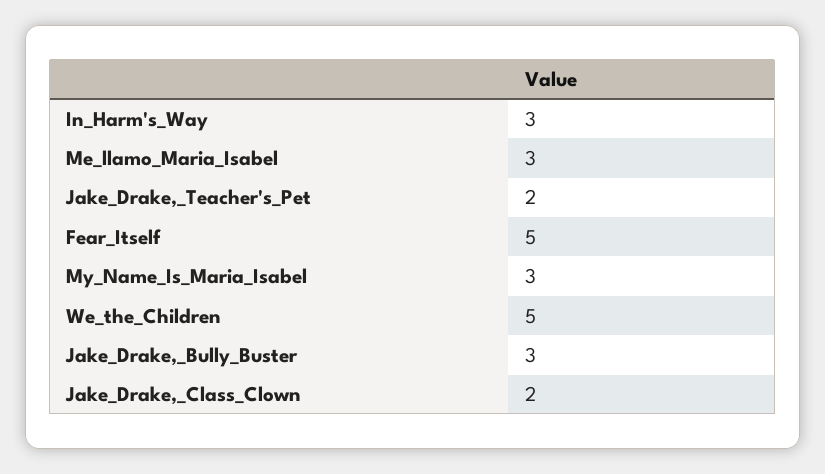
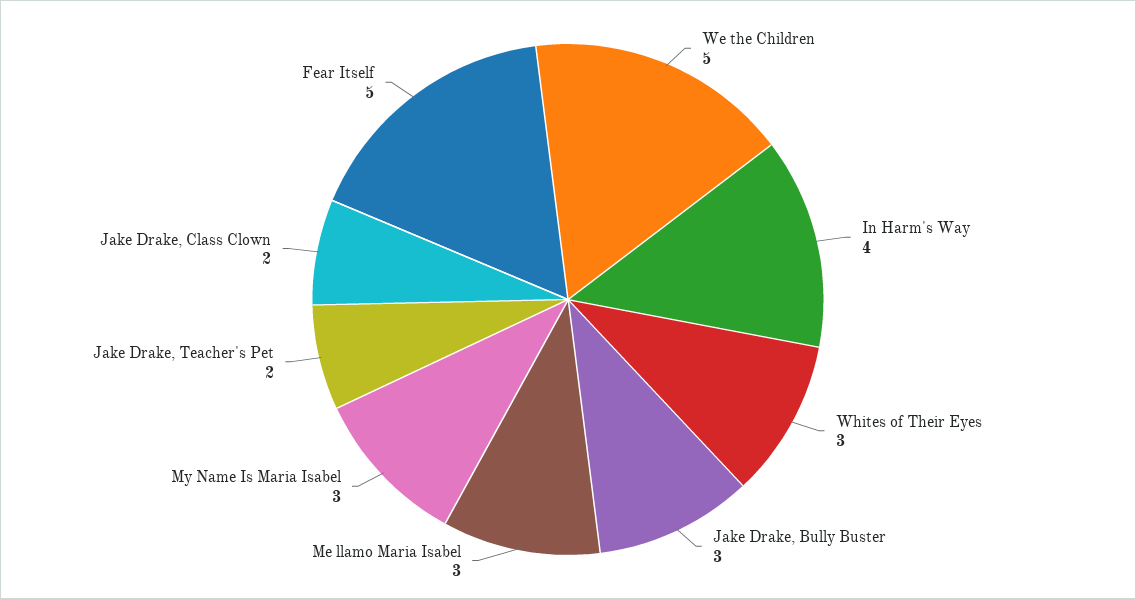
In_Harm's_Way: 3 -> 4
Whites of Their Eyes: none -> 3

